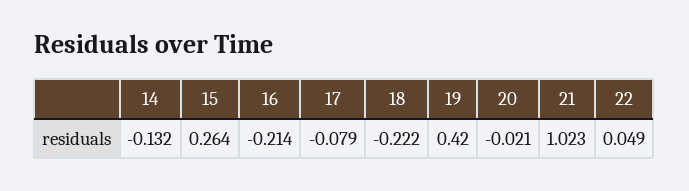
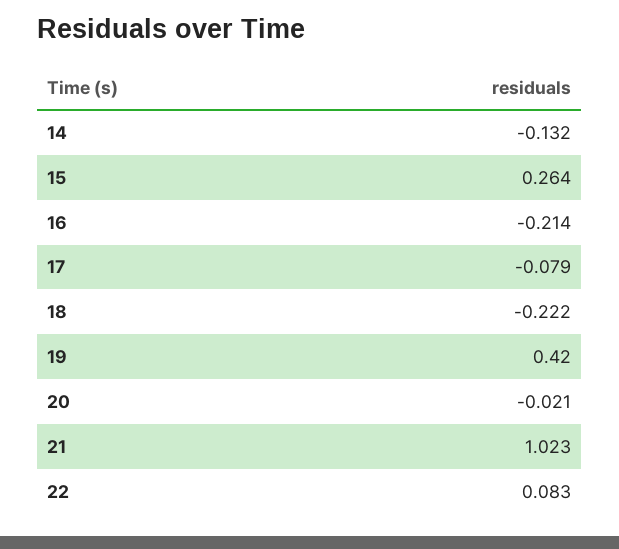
22: 0.049 -> 0.083

